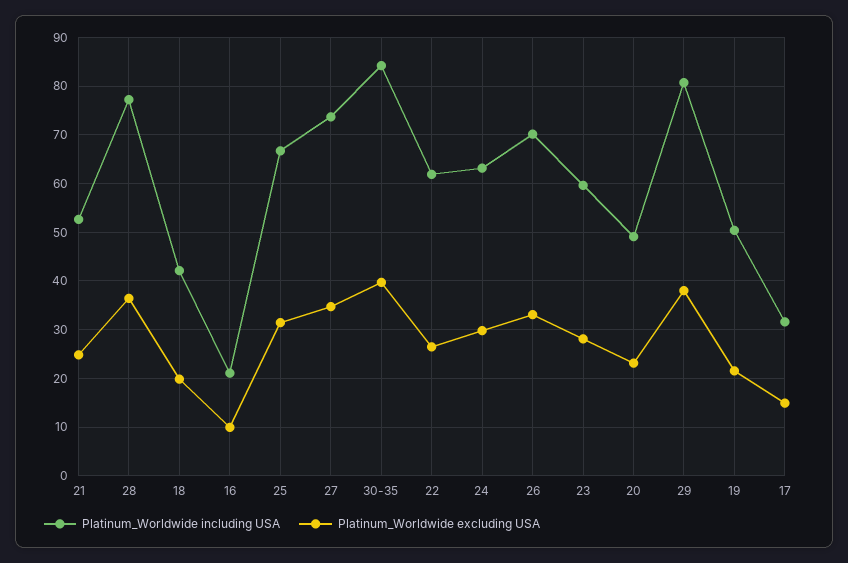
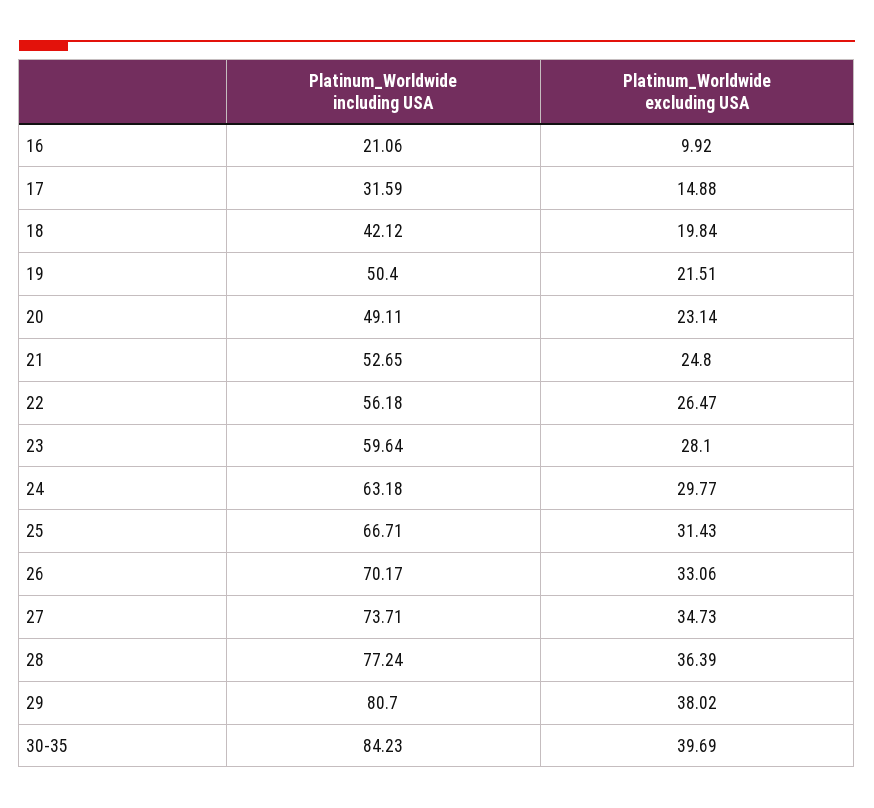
Platinum_Worldwide including USA, 22: 62 -> 56.18

